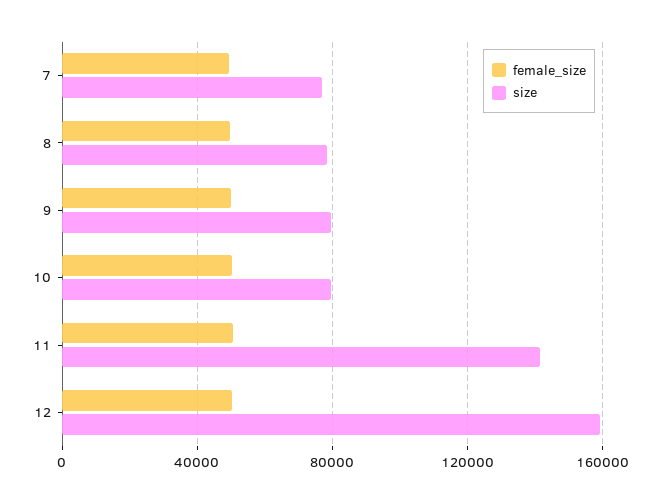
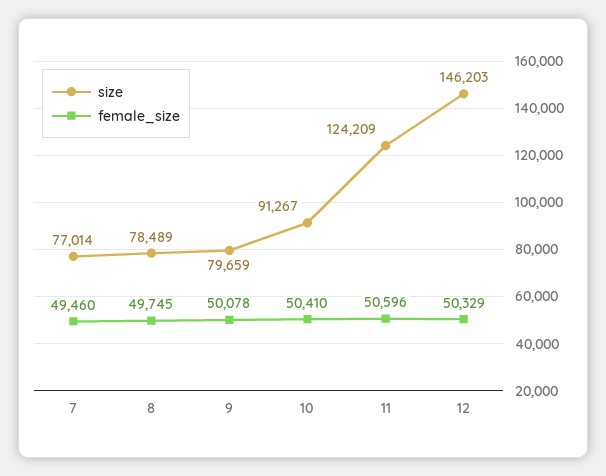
size, 10: 80000 -> 91267
size, 11: 140000 -> 124209
size, 12: 160000 -> 146203

